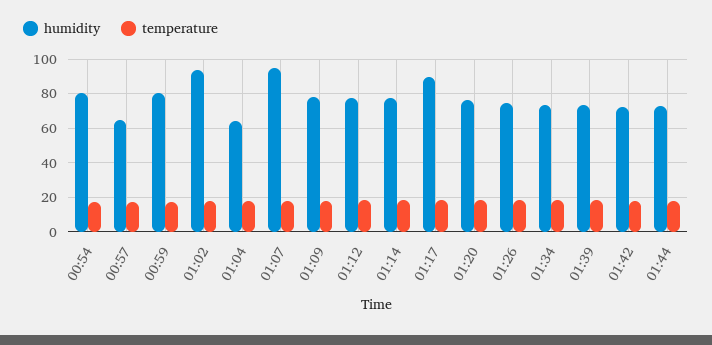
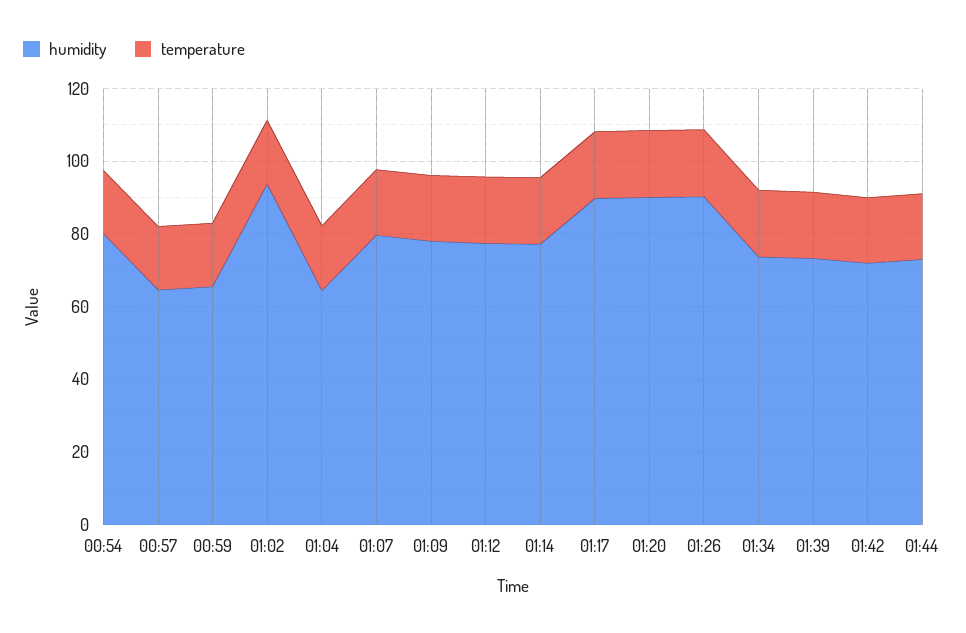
humidity, 00:59: 80 -> 65
humidity, 01:07: 95 -> 80
humidity, 01:20: 75 -> 90
humidity, 01:26: 75 -> 90

